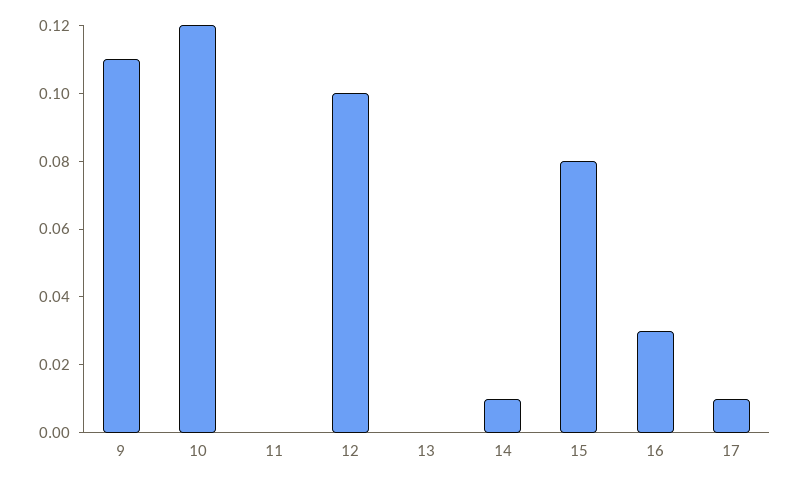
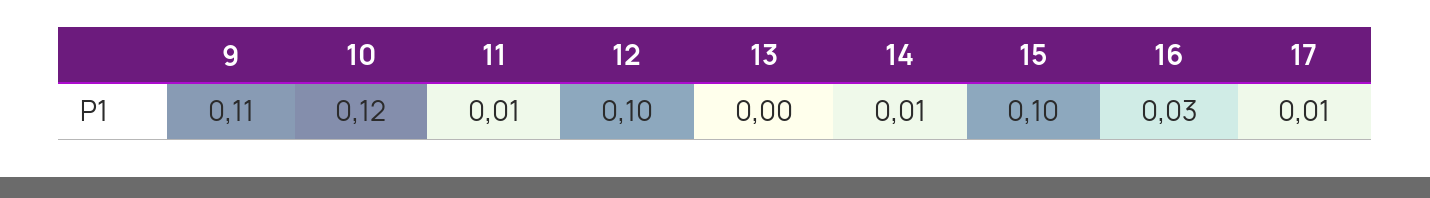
11: 0 -> 0.01
15: 0.08 -> 0.1

